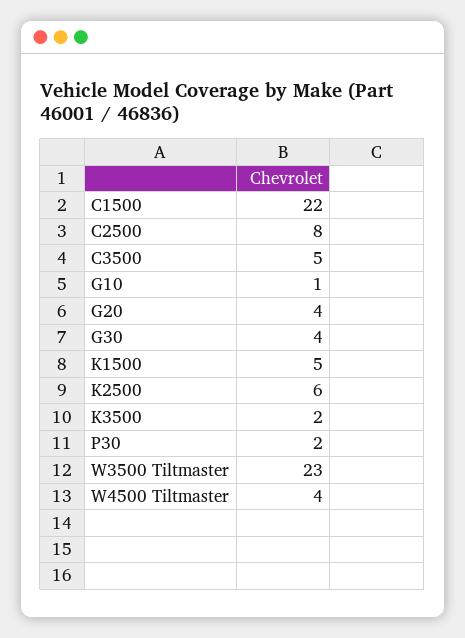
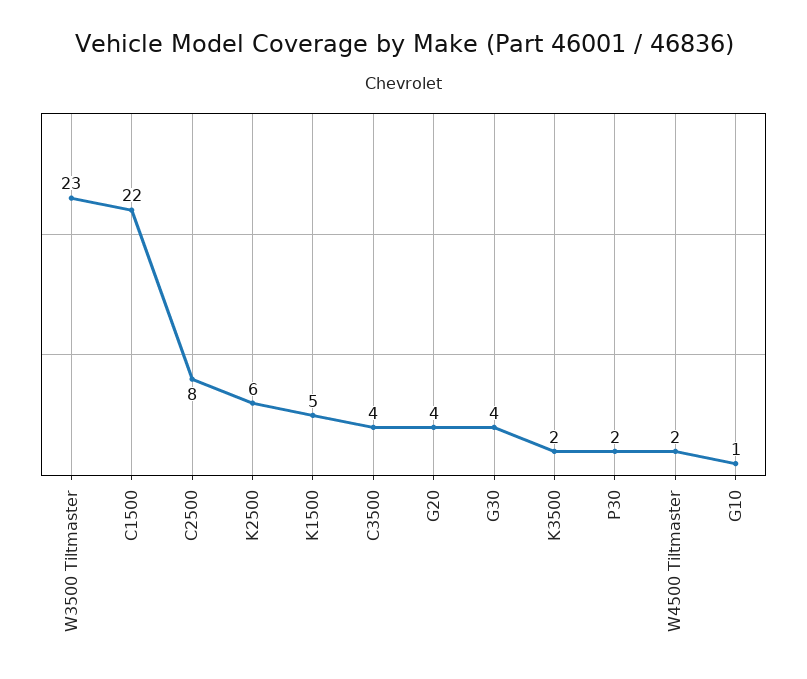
C3500: 5 -> 4
W4500 Tiltmaster: 4 -> 2

